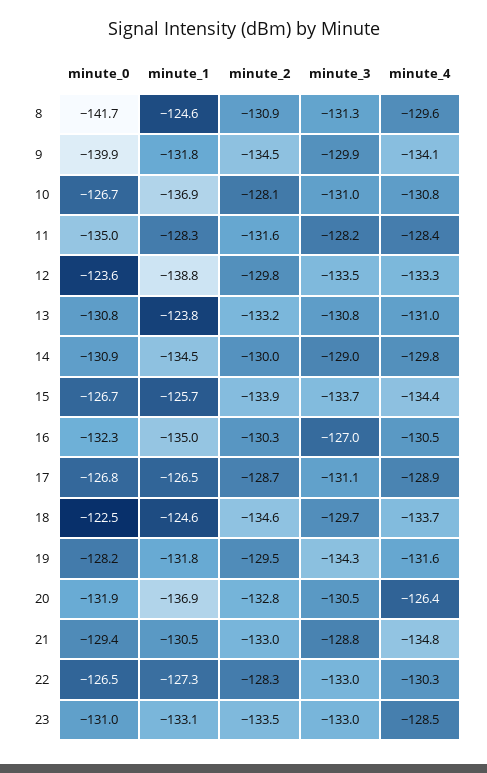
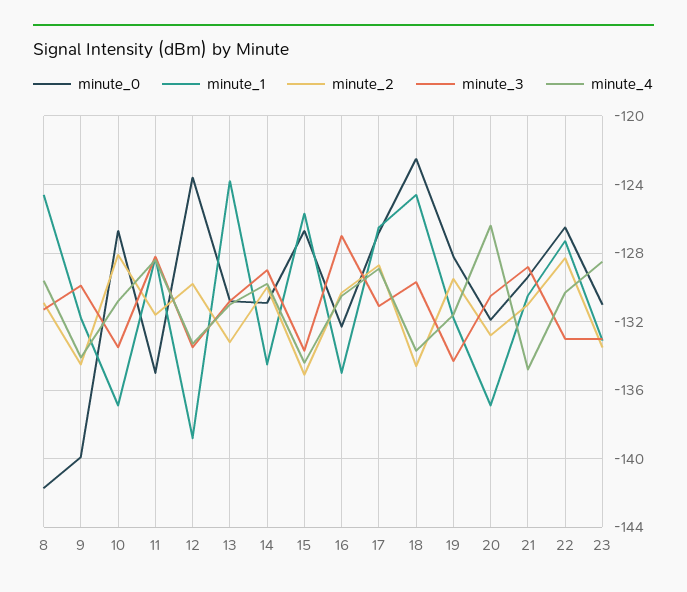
minute_3, 10: -131 -> -133.5
minute_2, 15: -133.9 -> -135
minute_2, 21: -133 -> -131

